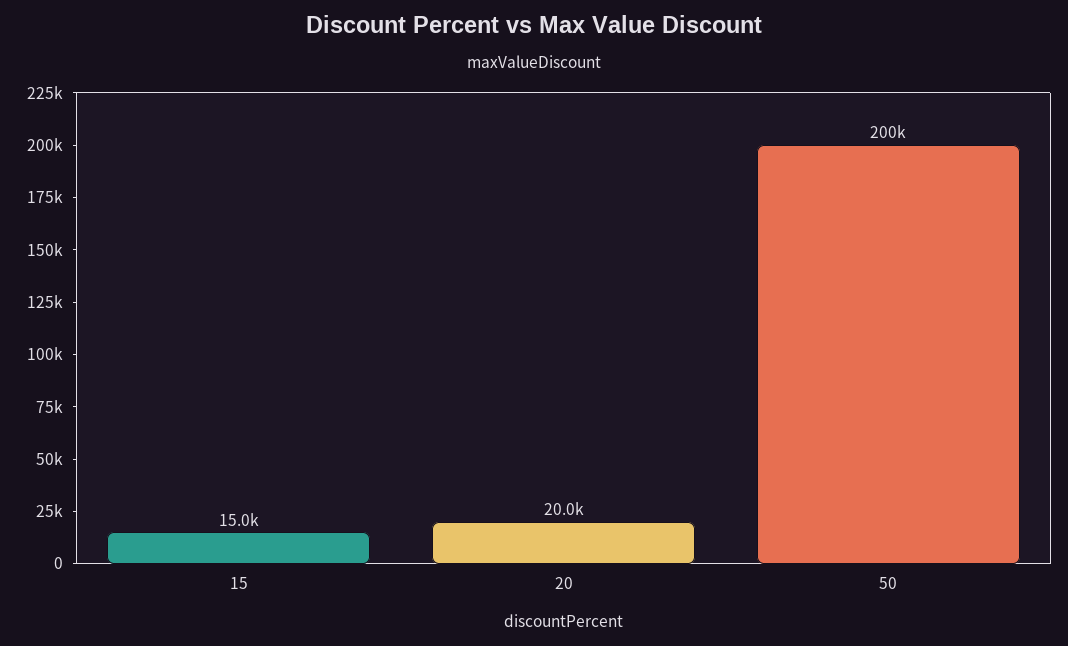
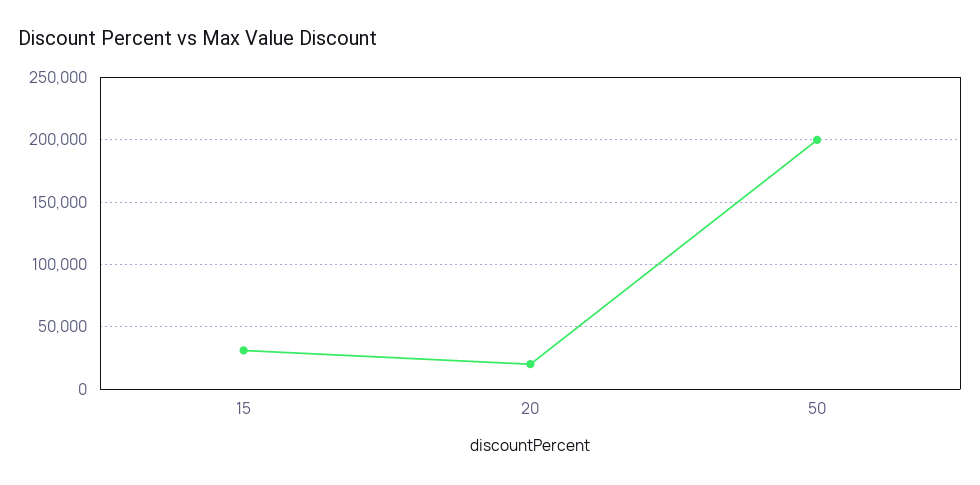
15: 15000 -> 30000

